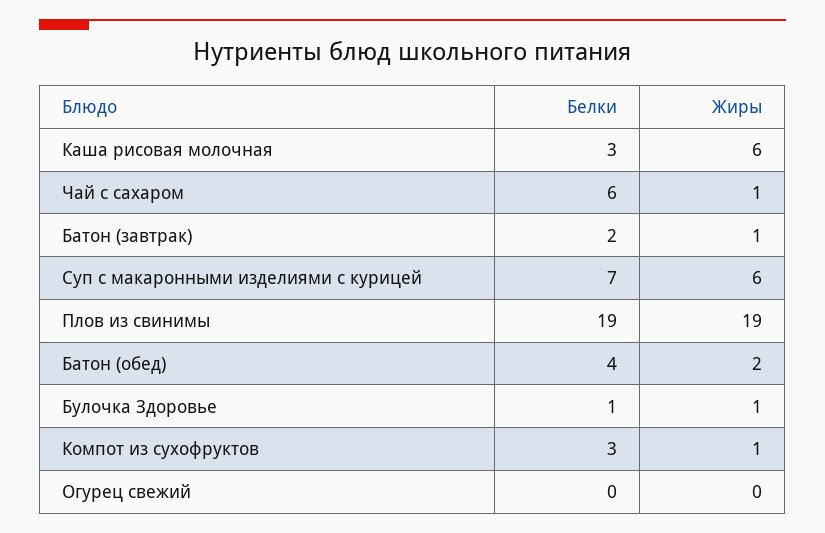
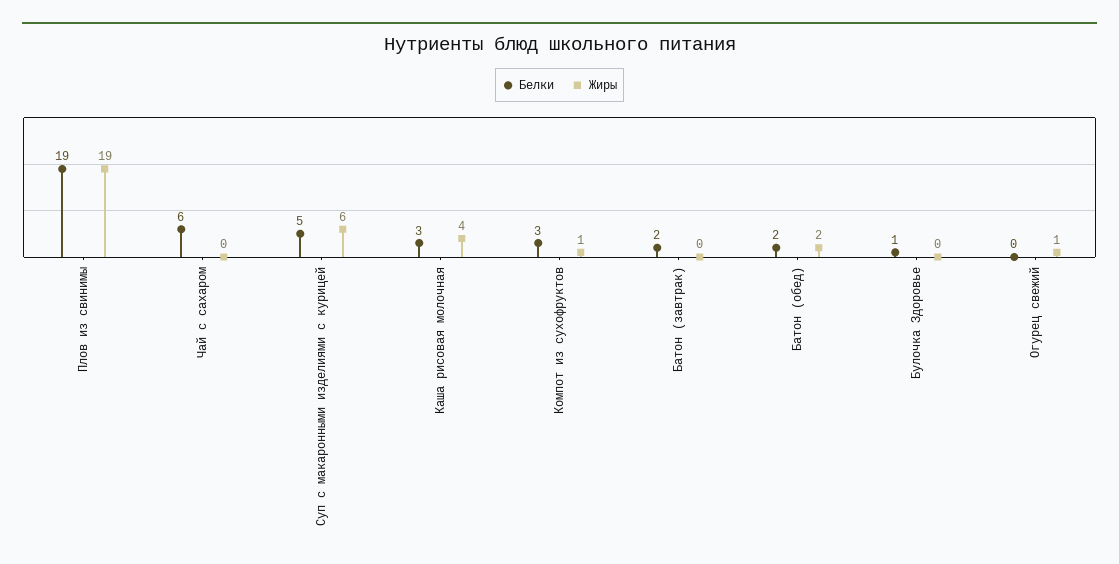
Жиры, Каша рисовая молочная: 6 -> 4
Жиры, Чай с сахаром: 1 -> 0
Жиры, Батон (завтрак): 1 -> 0
Белки, Суп с макаронными изделиями с курицей: 7 -> 5
Белки, Батон (обед): 4 -> 2
Жиры, Булочка Здоровье: 1 -> 0
Жиры, Огурец свежий: 0 -> 1

